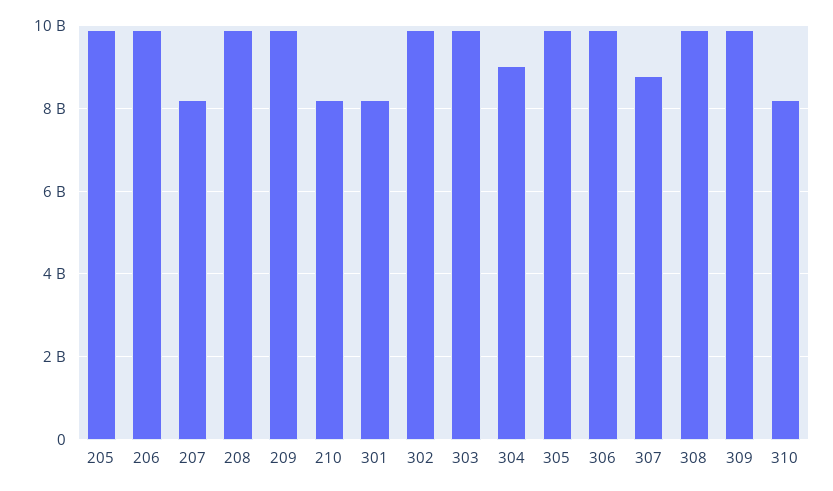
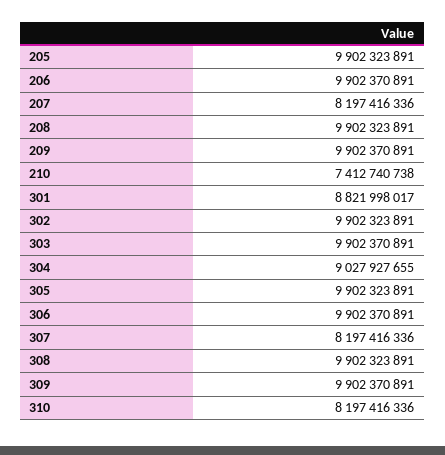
210: 8200000000 -> 7412740738
301: 8200000000 -> 8821998017
307: 8800000000 -> 8197416336

